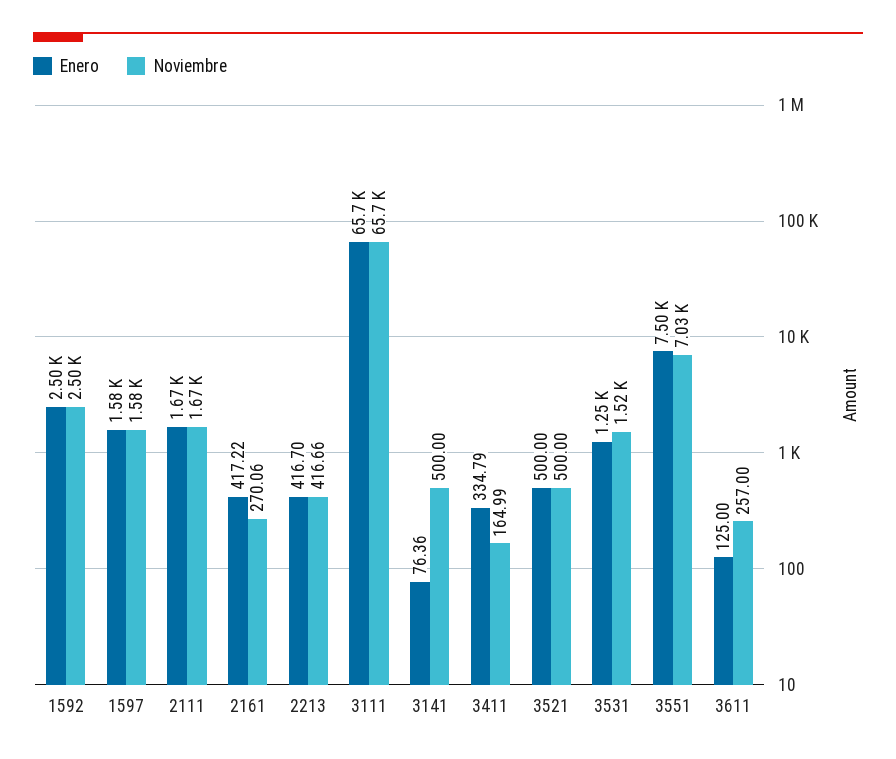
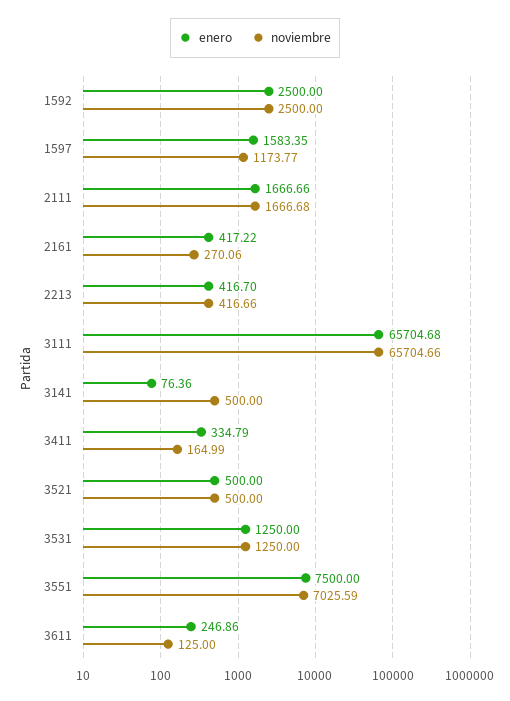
Noviembre, 1597: 1580 -> 1173.77
Noviembre, 3531: 1520 -> 1250
Enero, 3611: 125 -> 246.86
Noviembre, 3611: 257 -> 125

